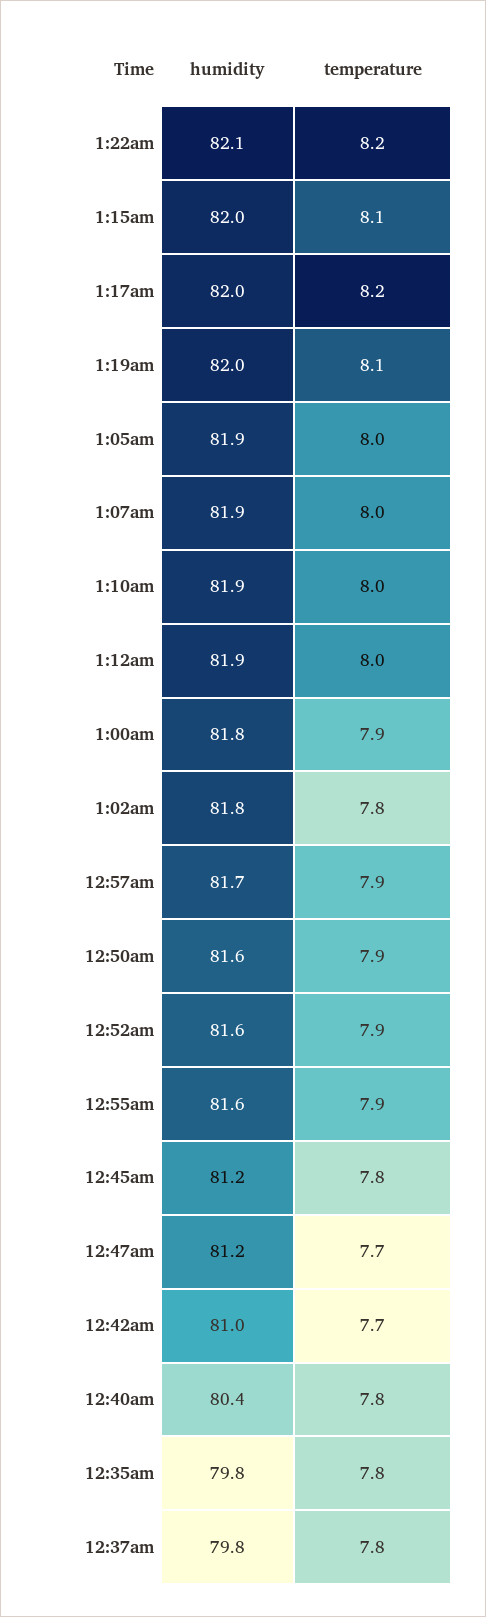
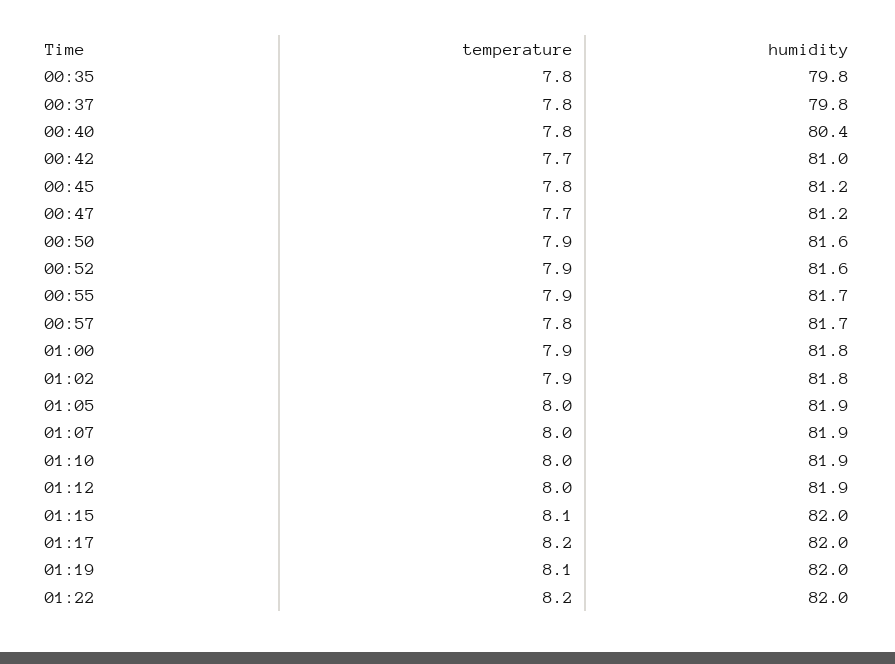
humidity, 1:22am: 82.1 -> 82
temperature, 1:02am: 7.8 -> 7.9
temperature, 12:57am: 7.9 -> 7.8
humidity, 12:55am: 81.6 -> 81.7

